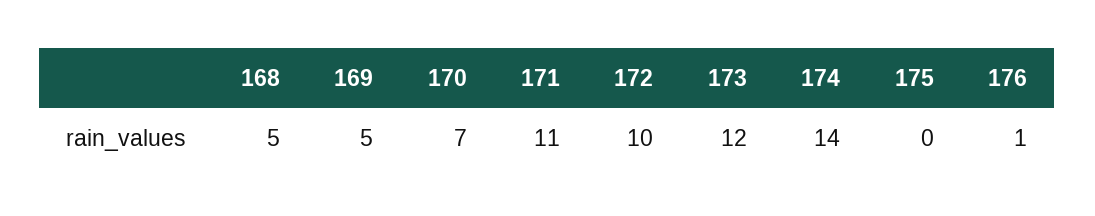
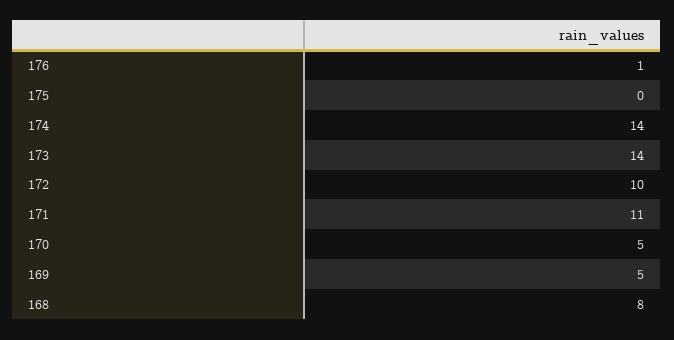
168: 5 -> 8
170: 7 -> 5
173: 12 -> 14

